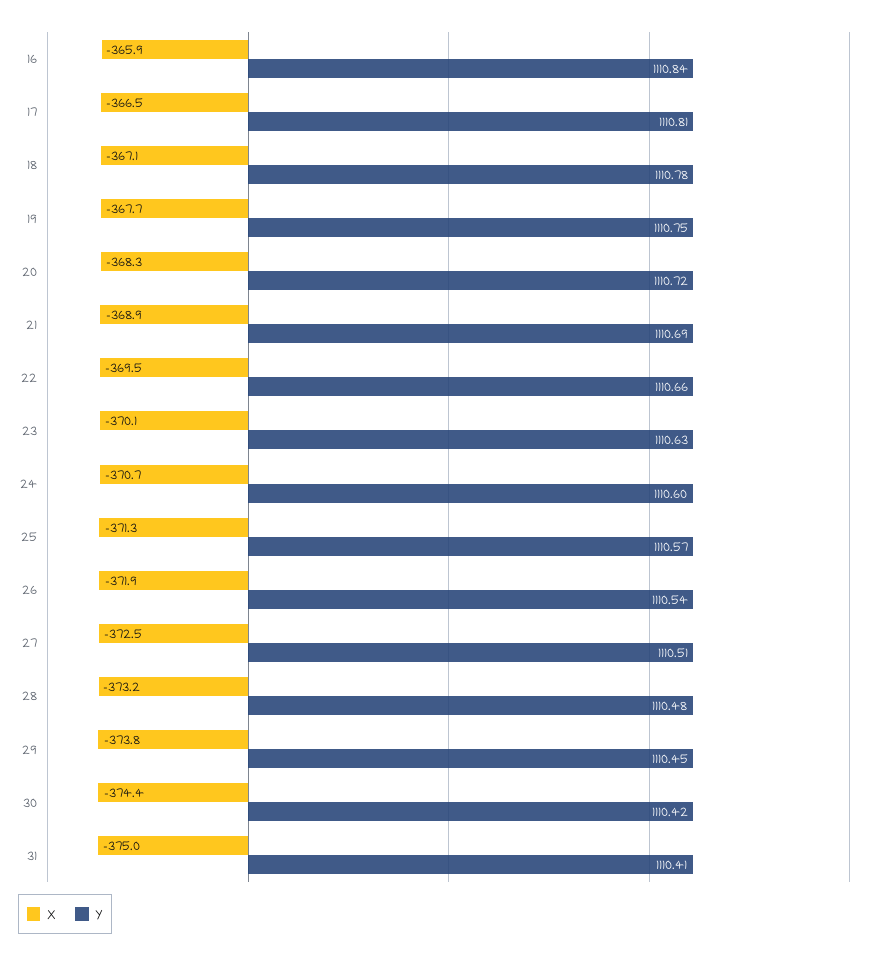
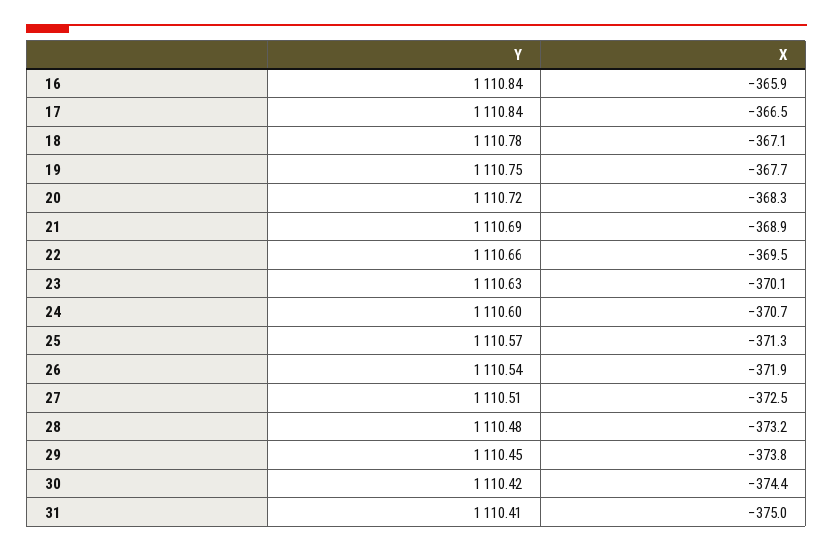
Y, 17: 1110.81 -> 1110.84

